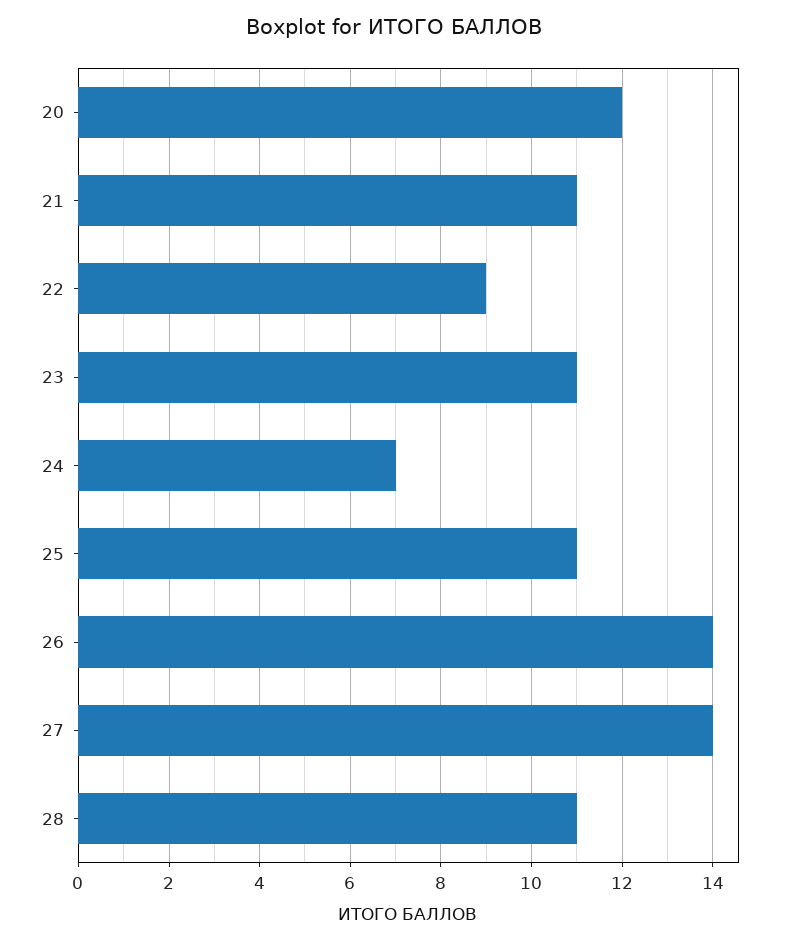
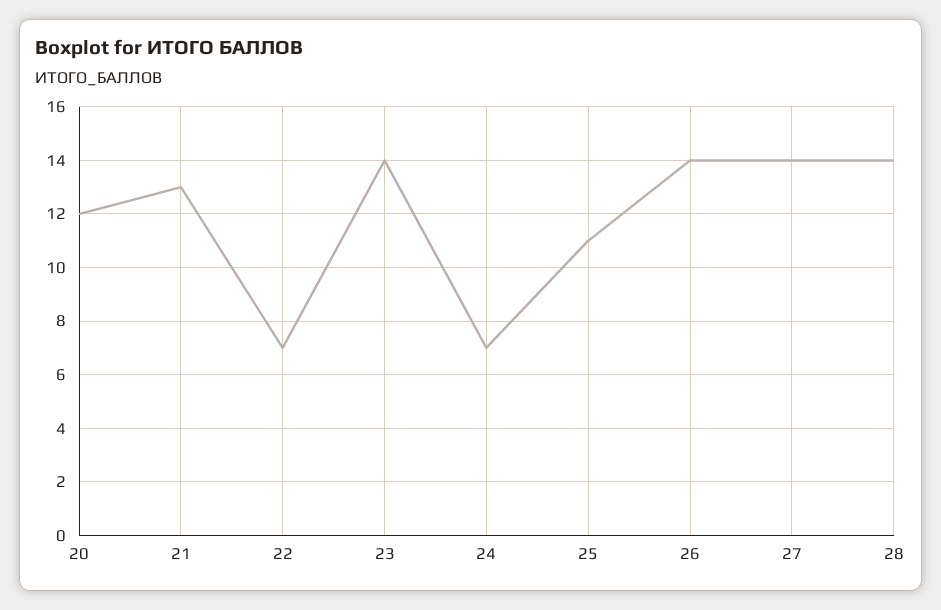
21: 11 -> 13
22: 9 -> 7
23: 11 -> 14
28: 11 -> 14

